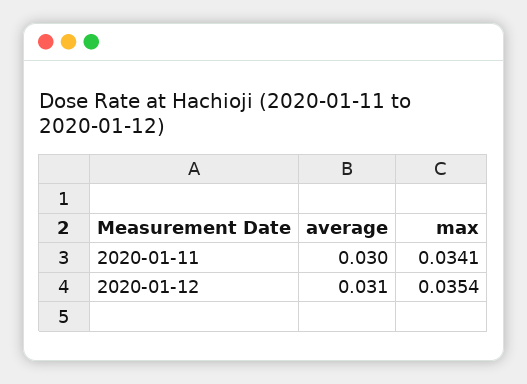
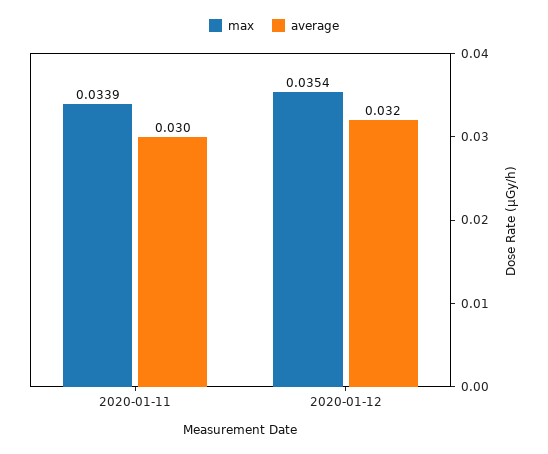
max, 2020-01-11: 0.0341 -> 0.0339
average, 2020-01-12: 0.031 -> 0.032

